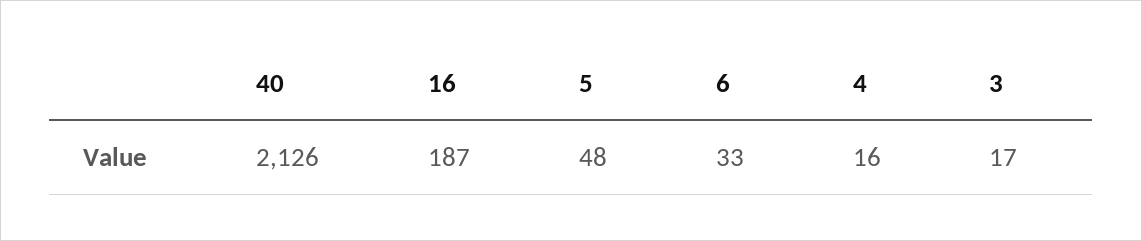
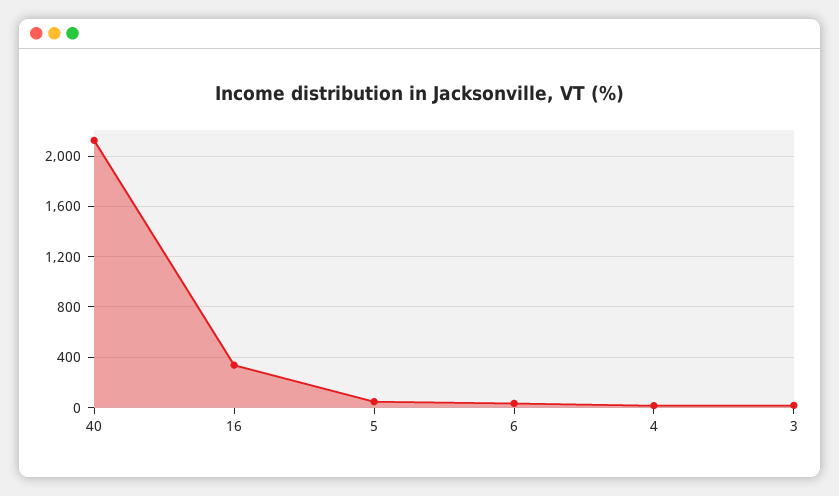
16: 187 -> 350

